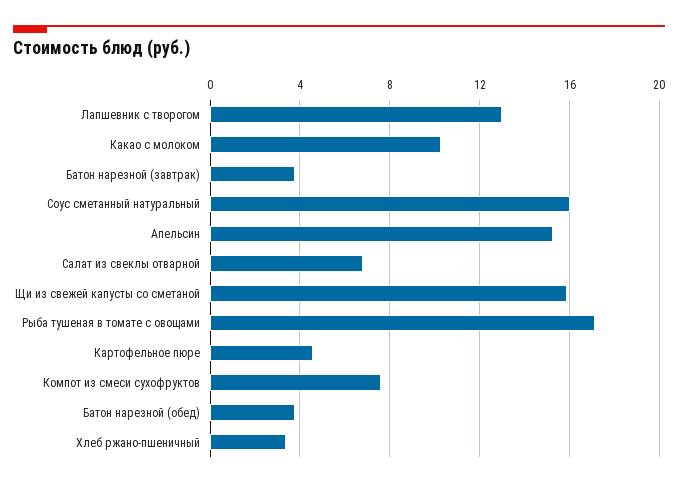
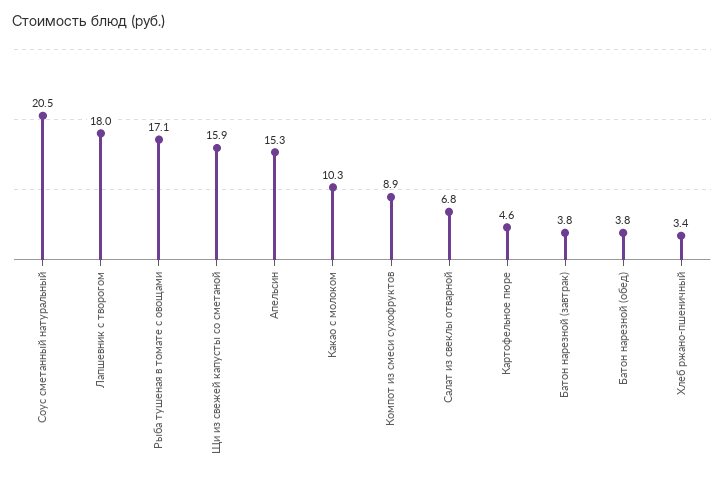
Лапшевник с творогом: 13 -> 18
Соус сметанный натуральный: 16 -> 20.5
Компот из смеси сухофруктов: 7.5 -> 8.9

